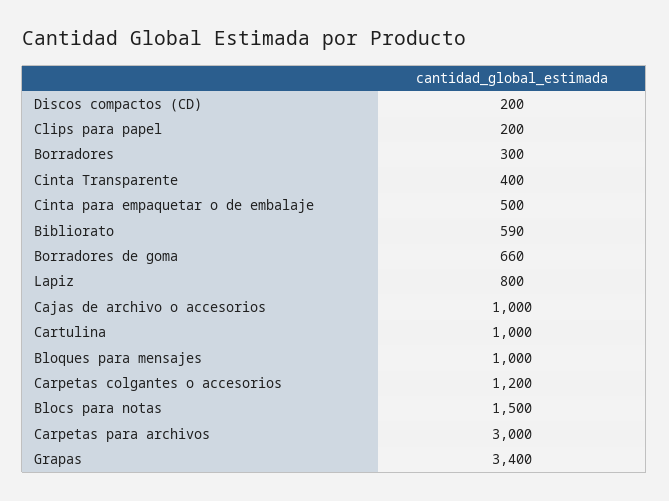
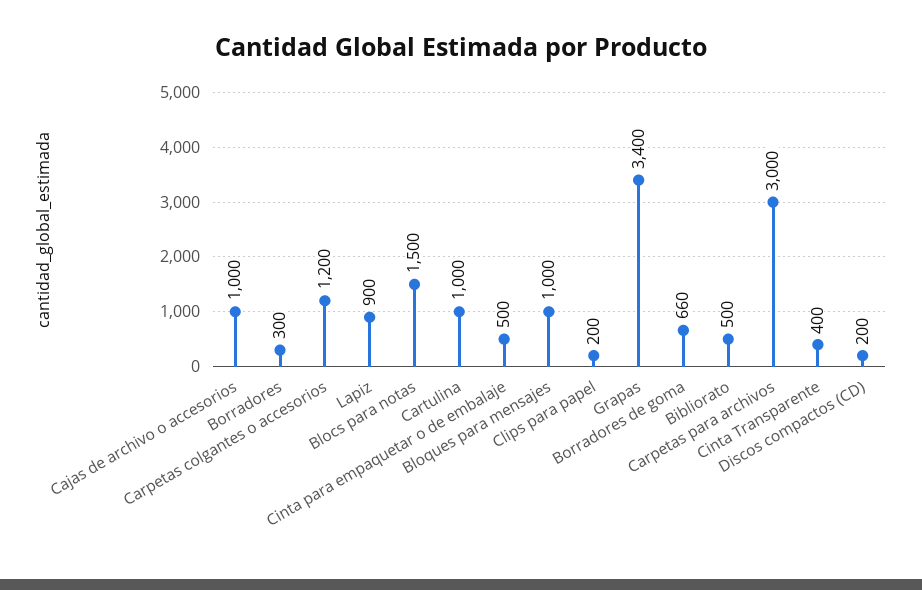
Bibliorato: 590 -> 500
Lapiz: 800 -> 900

